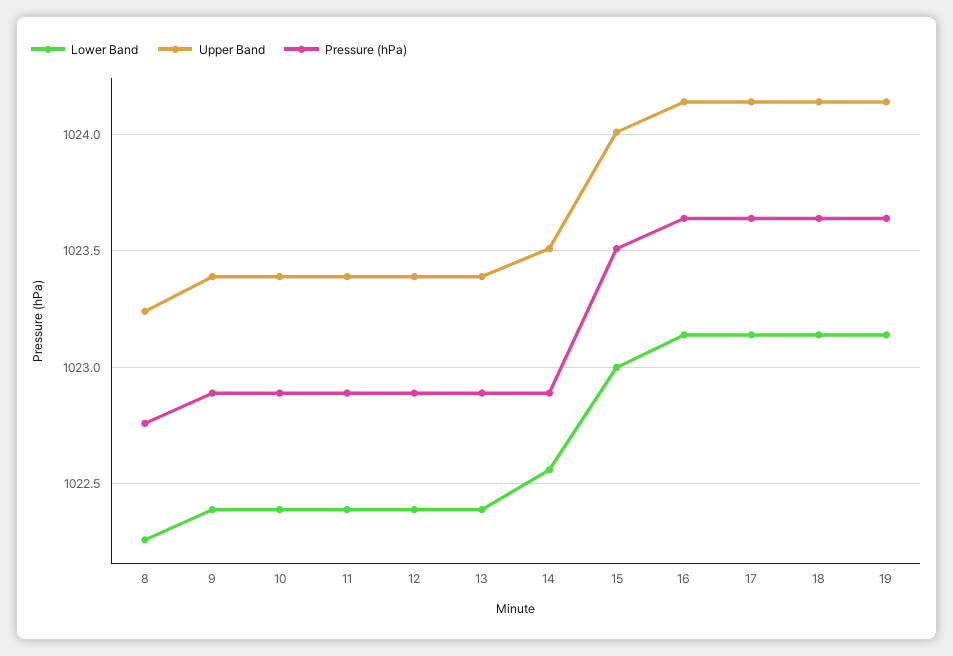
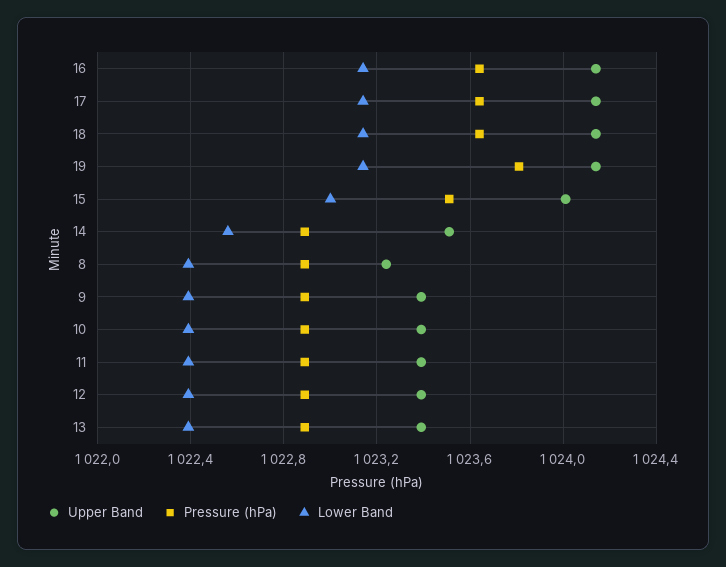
Lower Band, 8: 1022.25 -> 1022.4
Pressure (hPa), 8: 1022.75 -> 1022.9
Pressure (hPa), 19: 1023.65 -> 1023.8

